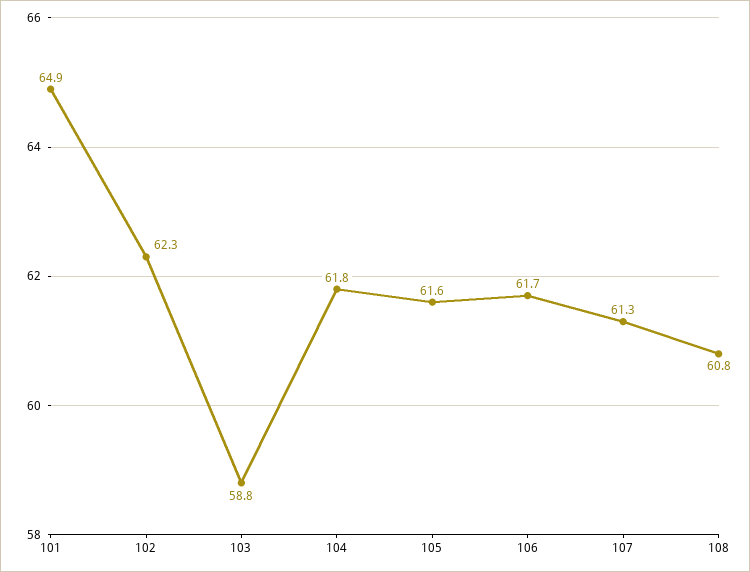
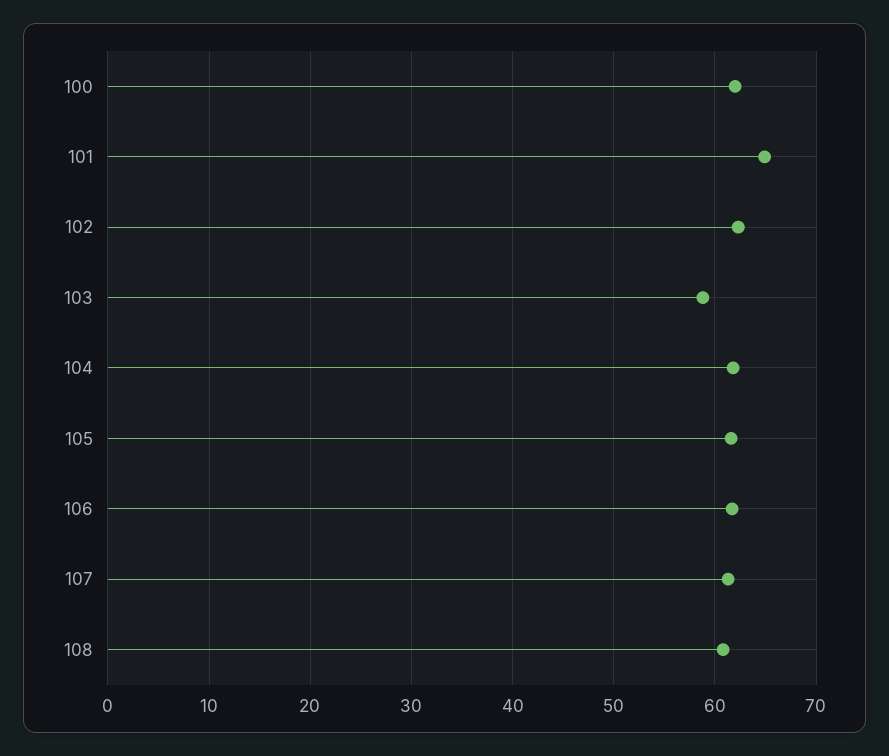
100: none -> 62

